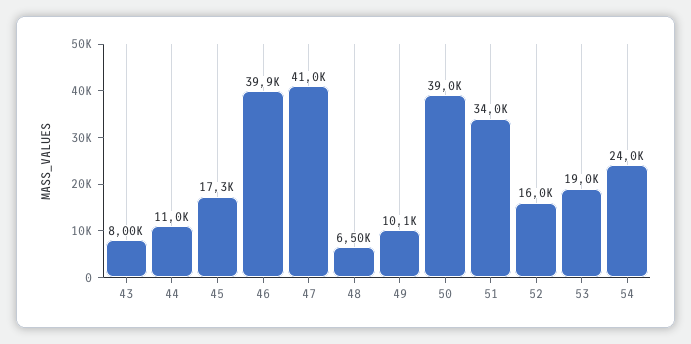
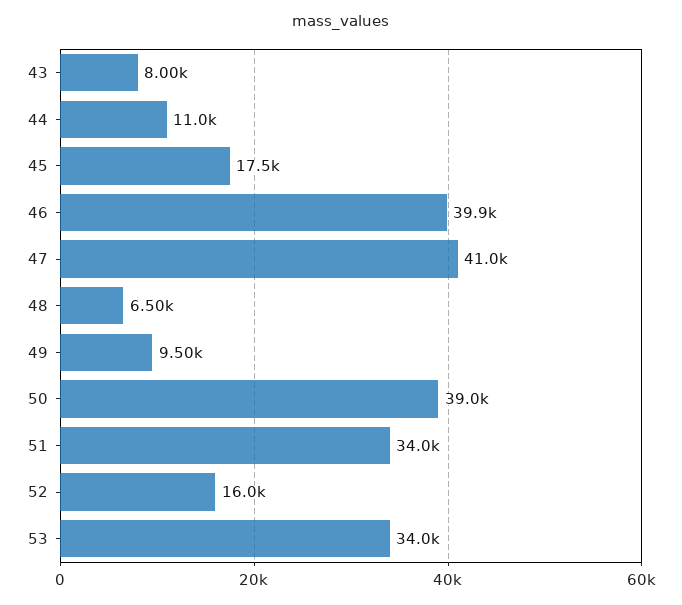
45: 17300 -> 17500
49: 10100 -> 9500
53: 19000 -> 34000
54: 24000 -> none

